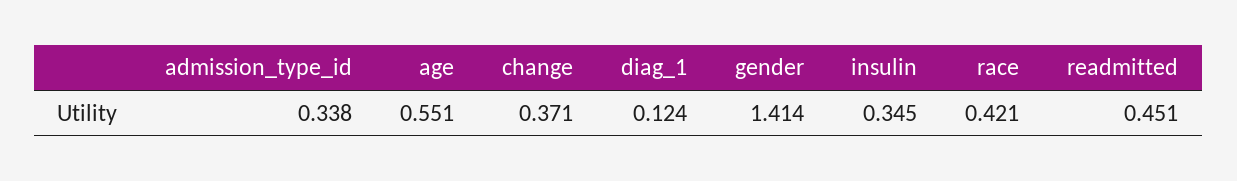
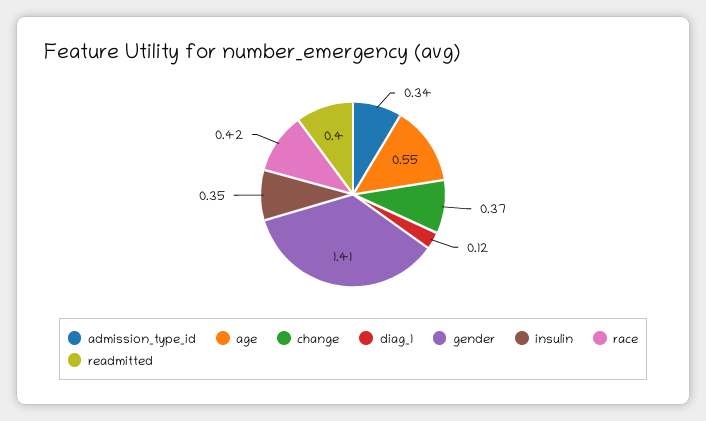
readmitted: 0.451 -> 0.4

